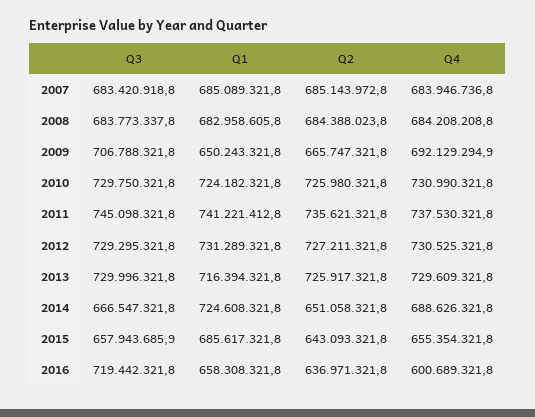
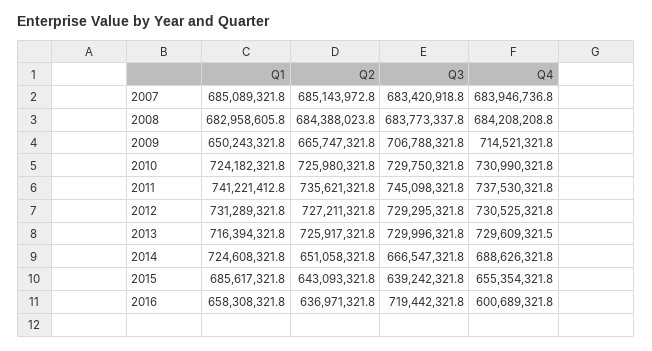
Q4, 2009: 692129294.9 -> 714521321.8
Q4, 2013: 729609321.8 -> 729609321.5
Q3, 2015: 657943685.9 -> 639242321.8

